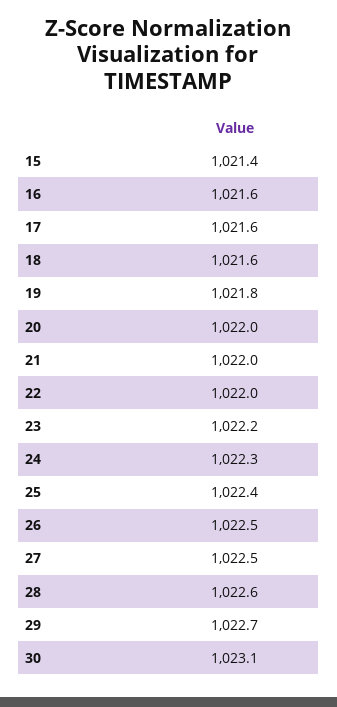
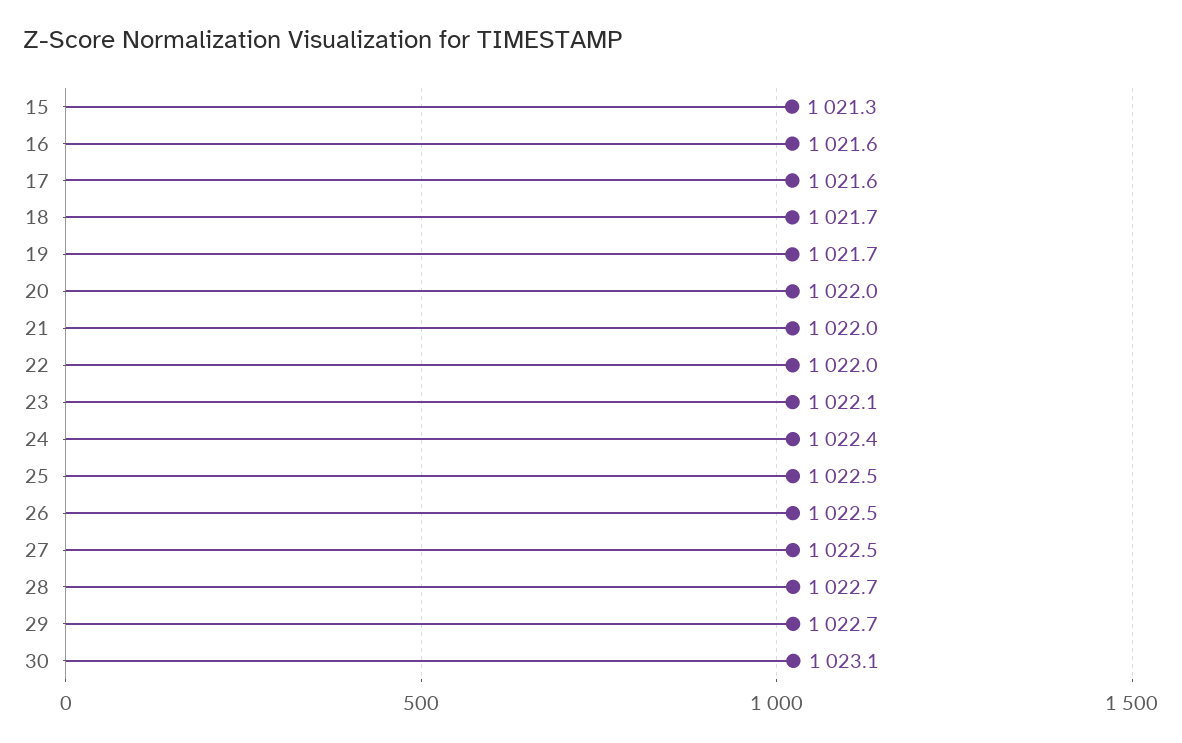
15: 1021.4 -> 1021.3
18: 1021.6 -> 1021.7
19: 1021.8 -> 1021.7
23: 1022.2 -> 1022.1
24: 1022.3 -> 1022.4
25: 1022.4 -> 1022.5
28: 1022.6 -> 1022.7

